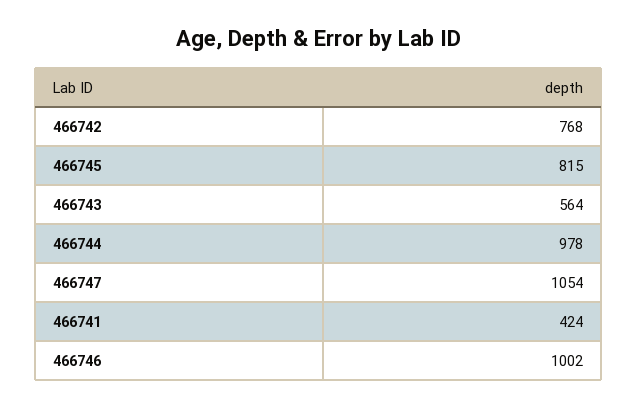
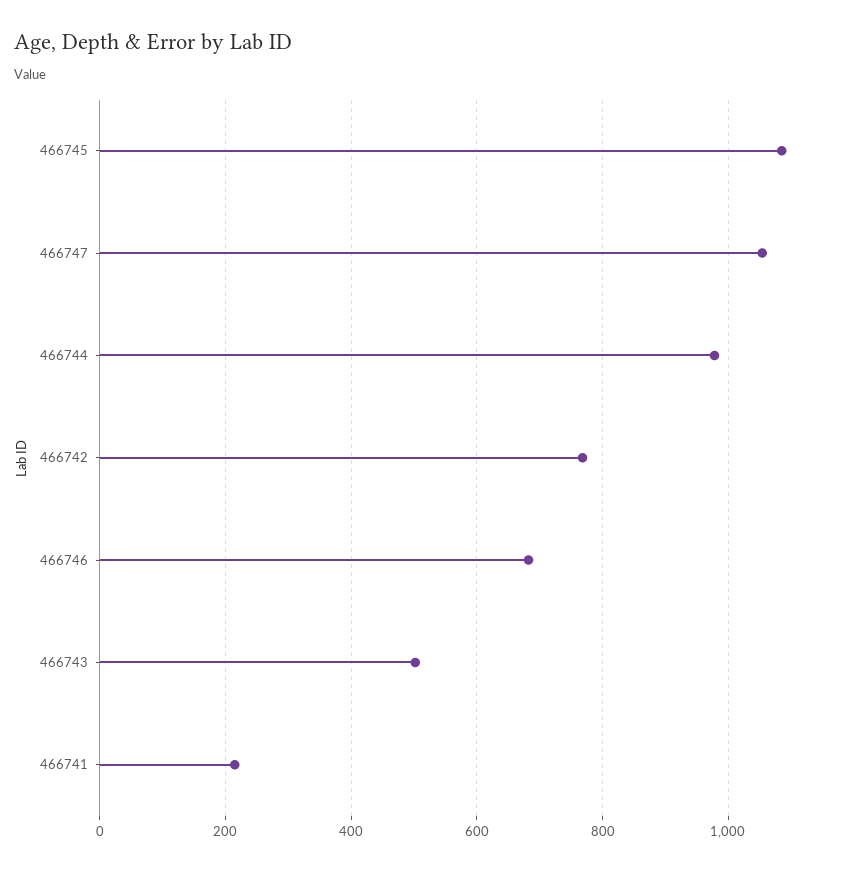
466745: 815 -> 1080
466743: 564 -> 500
466741: 424 -> 220
466746: 1002 -> 680

